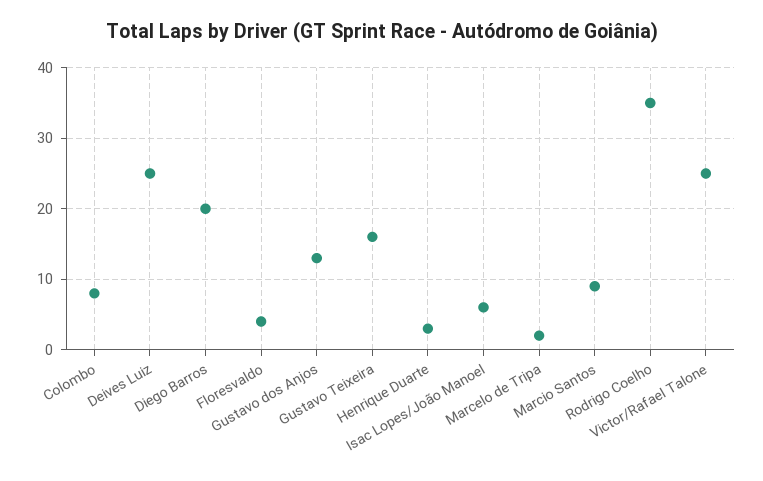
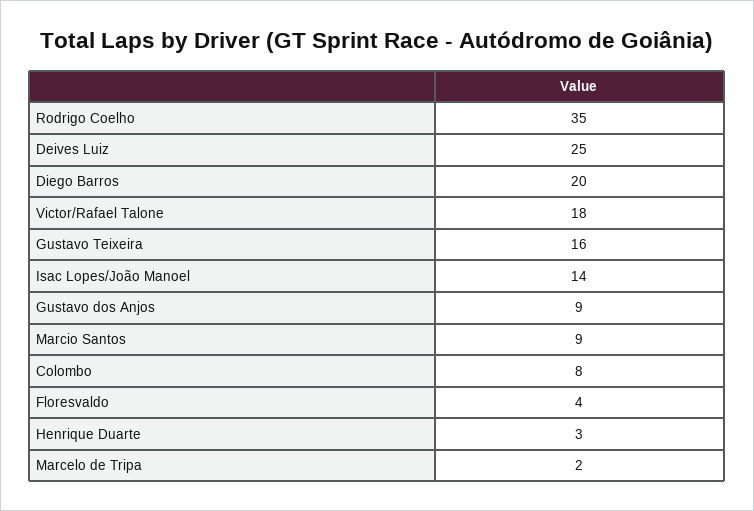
Gustavo dos Anjos: 13 -> 9
Isac Lopes/João Manoel: 6 -> 14
Victor/Rafael Talone: 25 -> 18

